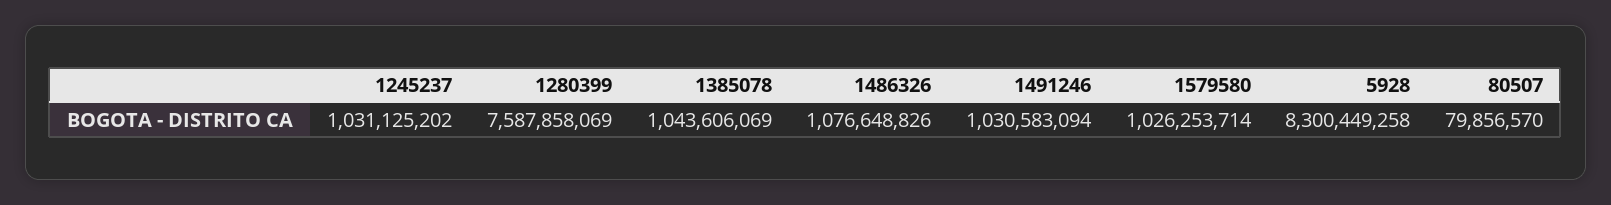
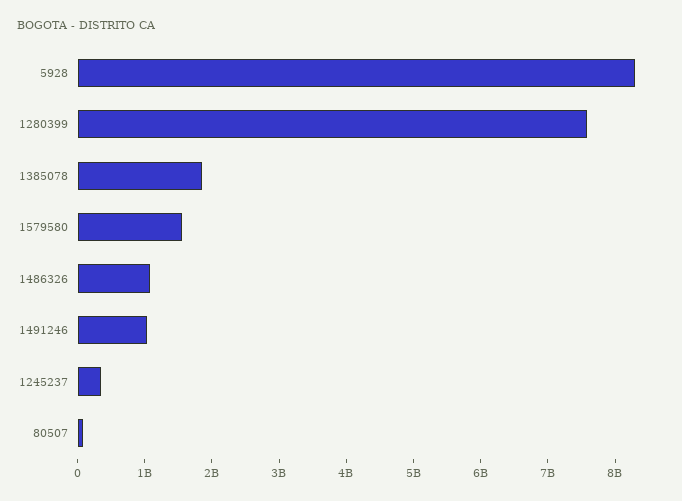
1245237: 1031125202 -> 400000000
1385078: 1043606069 -> 1800000000
1579580: 1026253714 -> 1600000000

